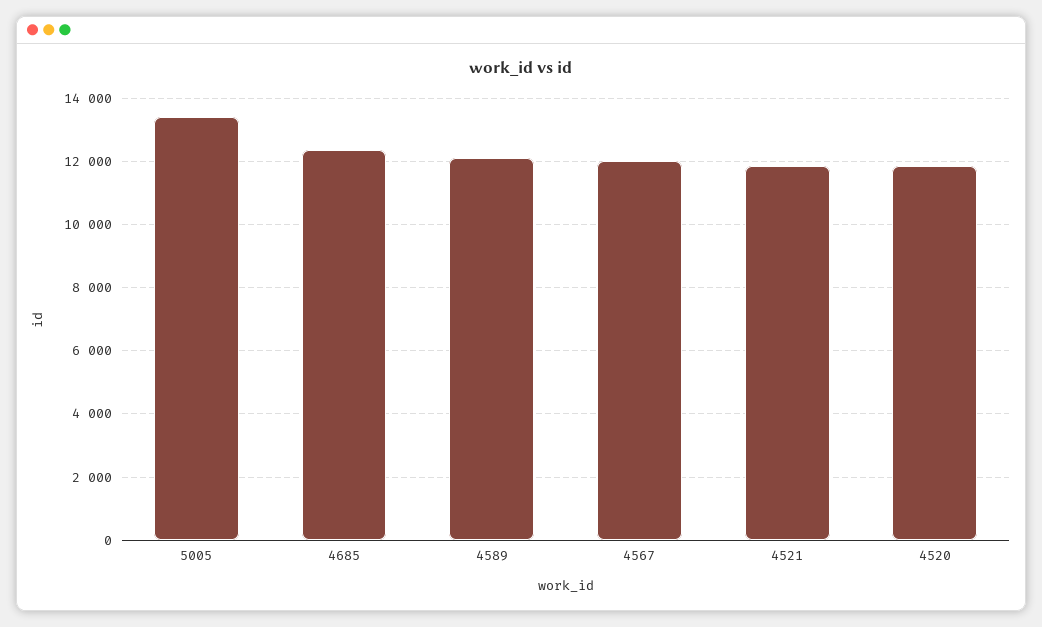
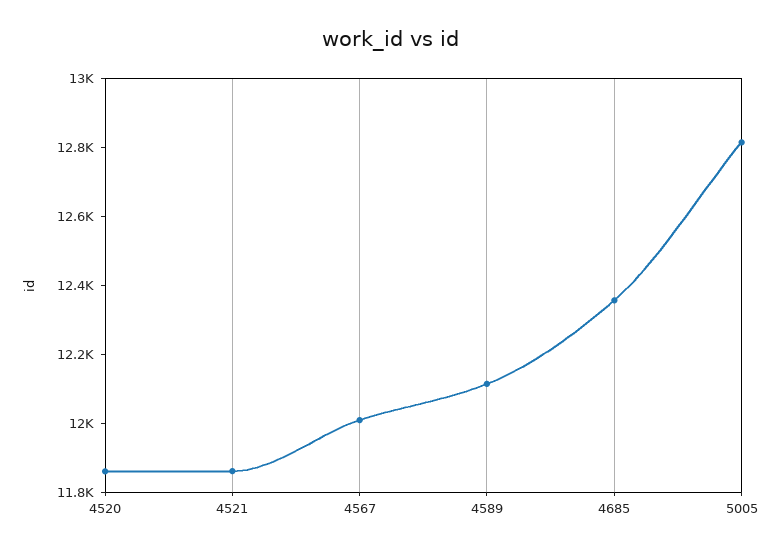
5005: 13400 -> 12800

